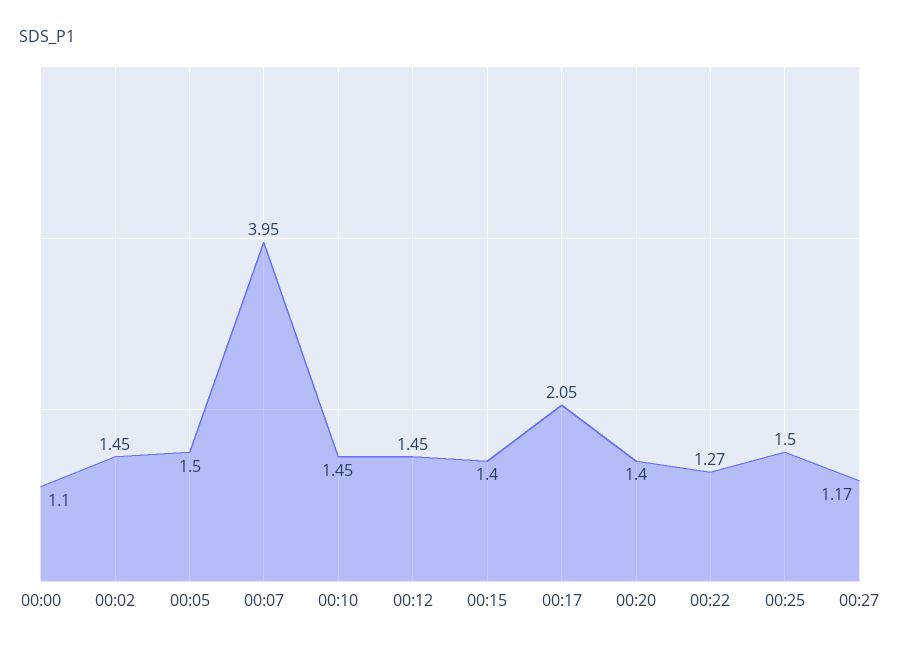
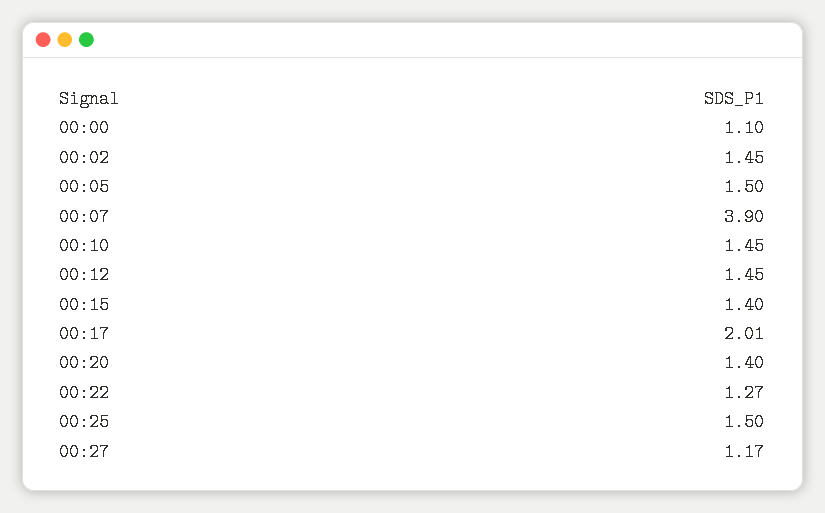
00:07: 3.95 -> 3.9
00:17: 2.05 -> 2.01

